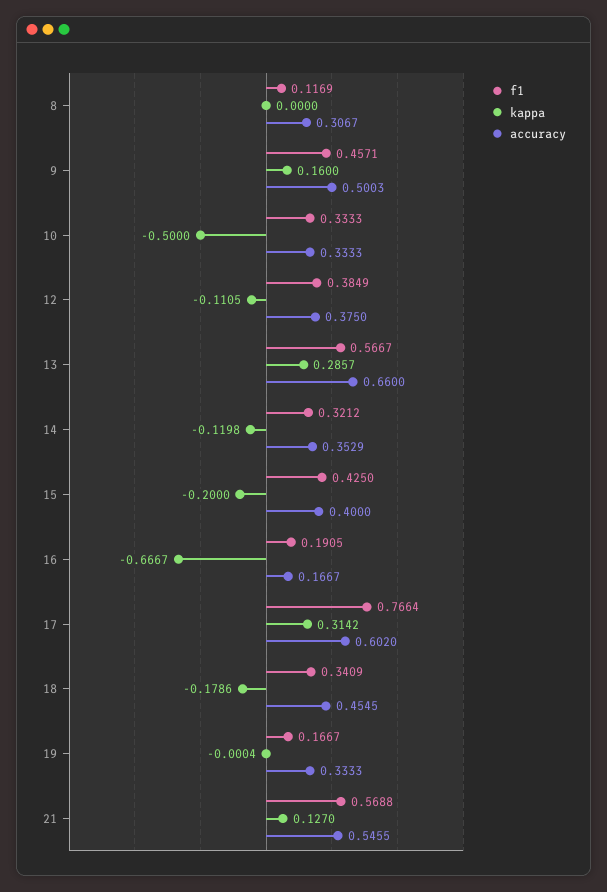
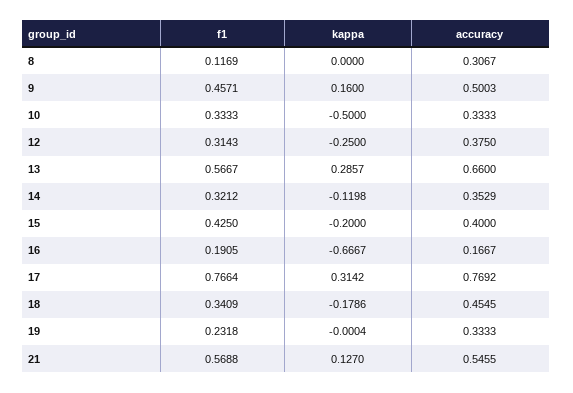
f1, 12: 0.3849 -> 0.3143
kappa, 12: -0.1105 -> -0.25
accuracy, 17: 0.602 -> 0.7692
f1, 19: 0.1667 -> 0.2318

